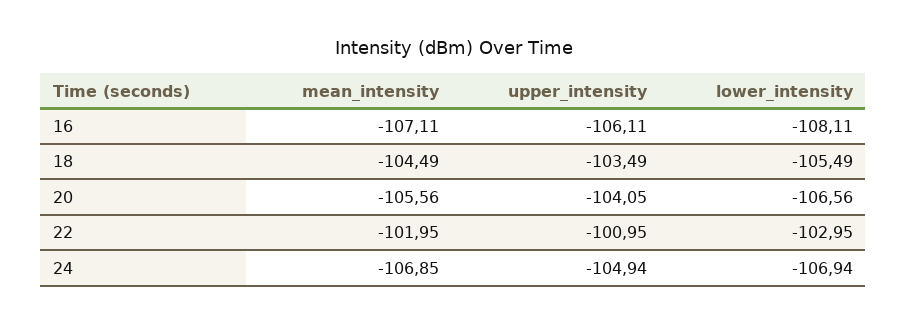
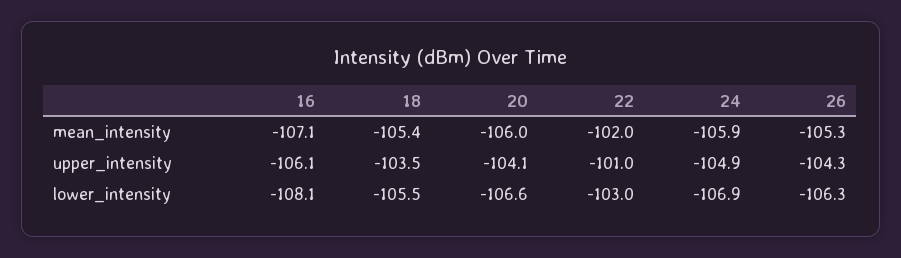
mean_intensity, 18: -104.49 -> -105.4
mean_intensity, 20: -105.56 -> -106
mean_intensity, 24: -106.85 -> -105.9
mean_intensity, 26: none -> -105.3
upper_intensity, 26: none -> -104.3
lower_intensity, 26: none -> -106.3

